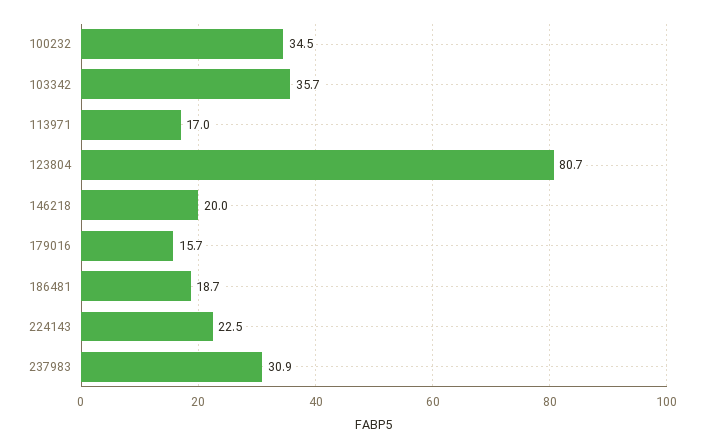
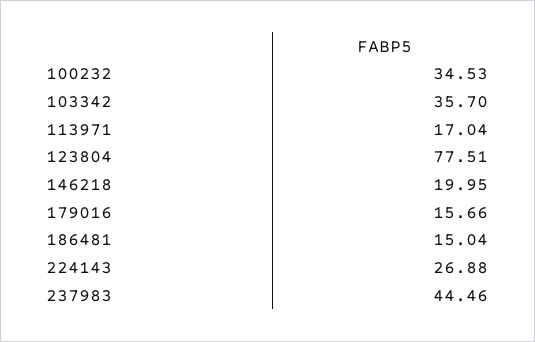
123804: 80.7 -> 77.51
186481: 18.7 -> 15.04
224143: 22.5 -> 26.88
237983: 30.9 -> 44.46

